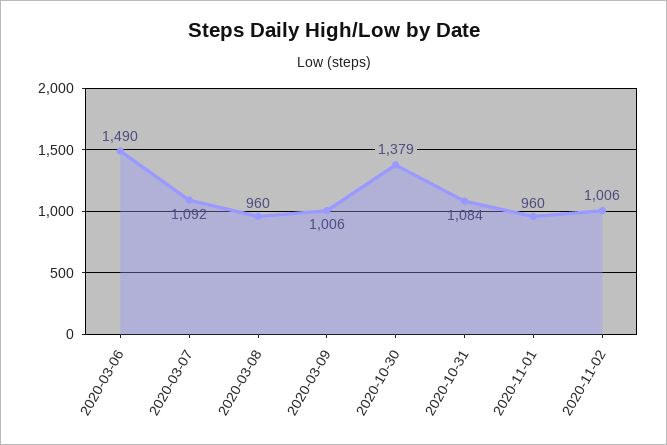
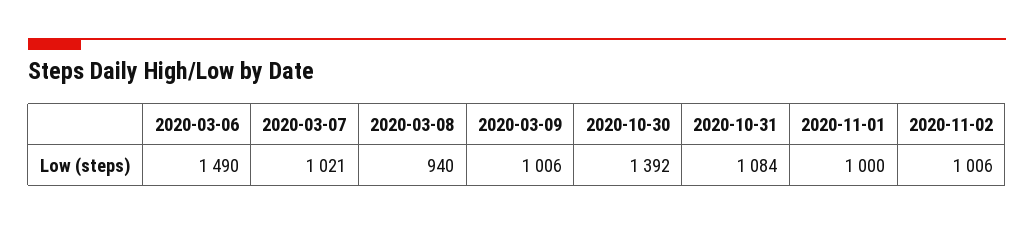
2020-03-07: 1092 -> 1021
2020-03-08: 960 -> 940
2020-10-30: 1379 -> 1392
2020-11-01: 960 -> 1000

